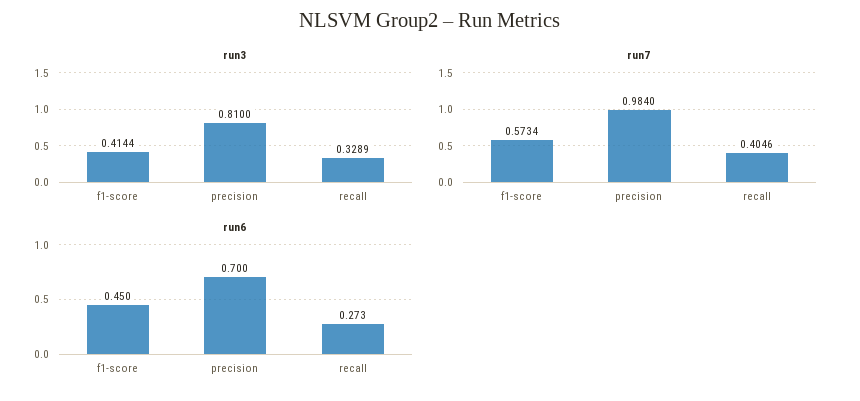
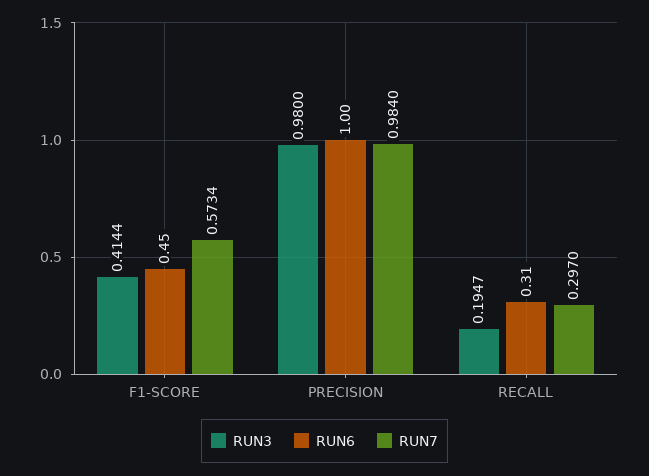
run3, precision: 0.81 -> 0.98
run3, recall: 0.3289 -> 0.1947
run7, recall: 0.4046 -> 0.297
run6, precision: 0.7 -> 1
run6, recall: 0.273 -> 0.31

